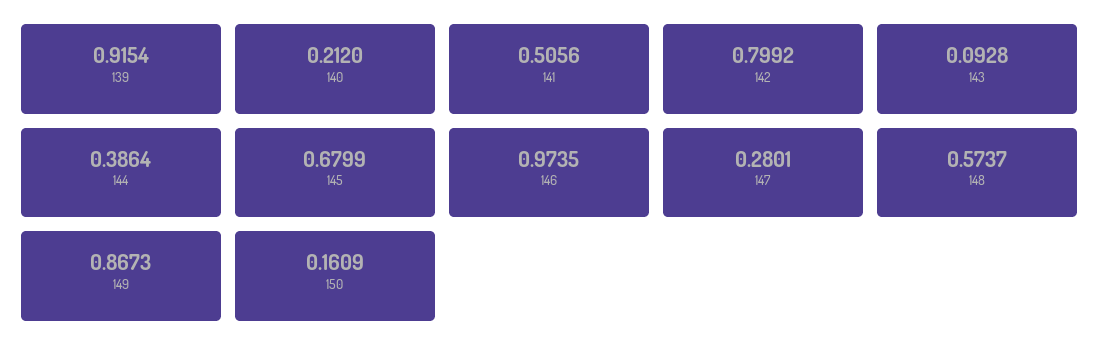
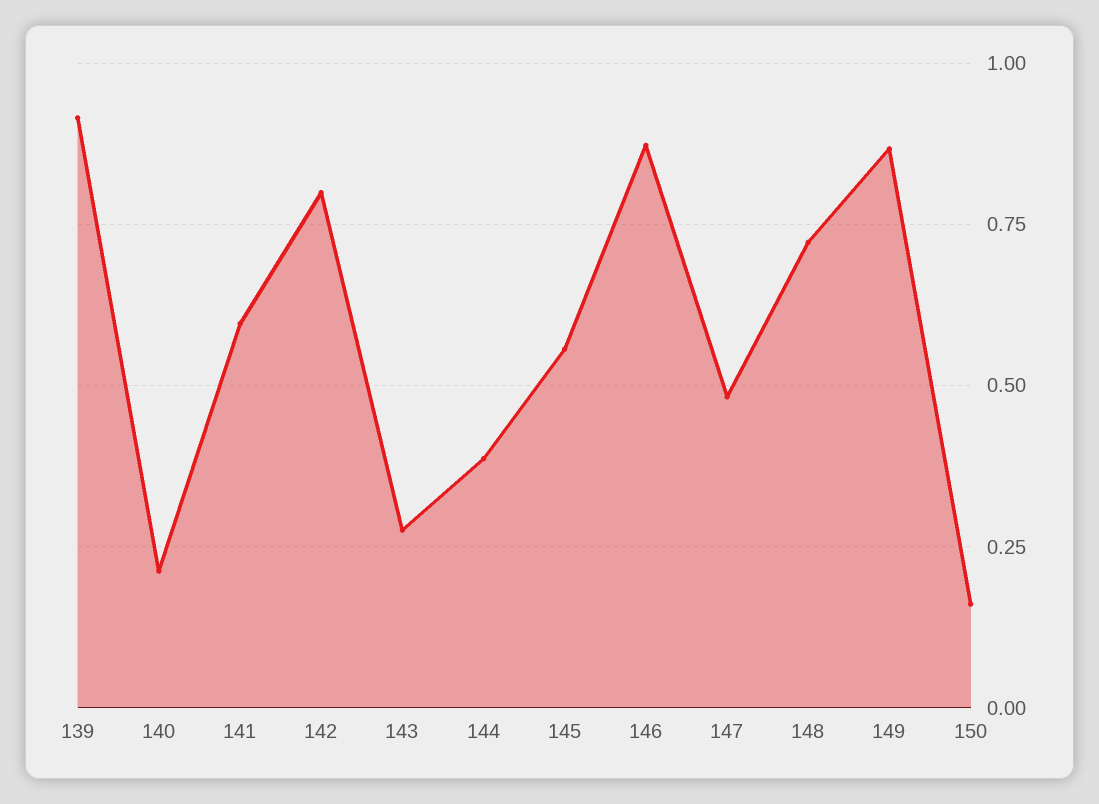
141: 0.5056 -> 0.6
143: 0.0928 -> 0.275
145: 0.6799 -> 0.55
146: 0.9735 -> 0.875
147: 0.2801 -> 0.475
148: 0.5737 -> 0.725

